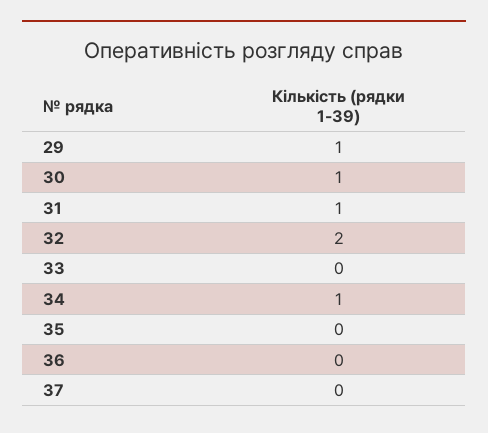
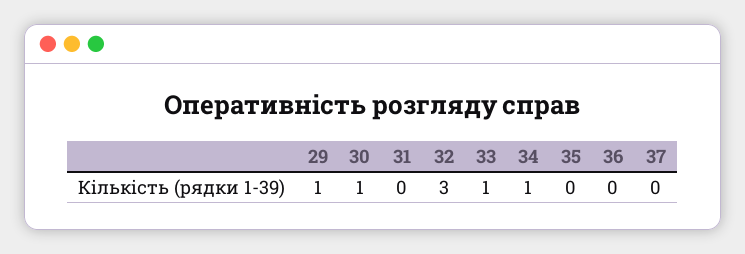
31: 1 -> 0
32: 2 -> 3
33: 0 -> 1

